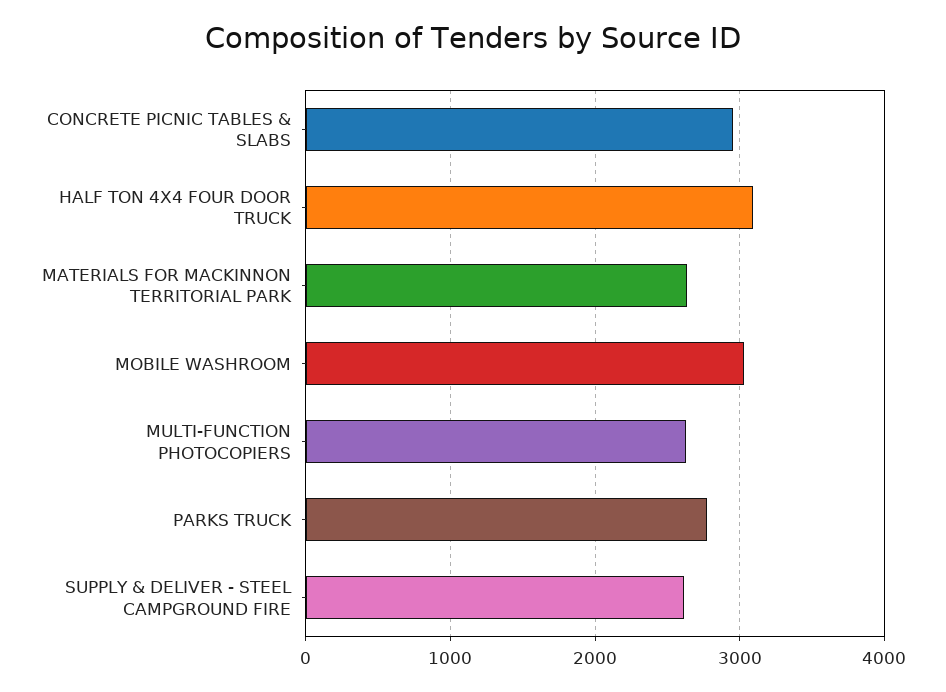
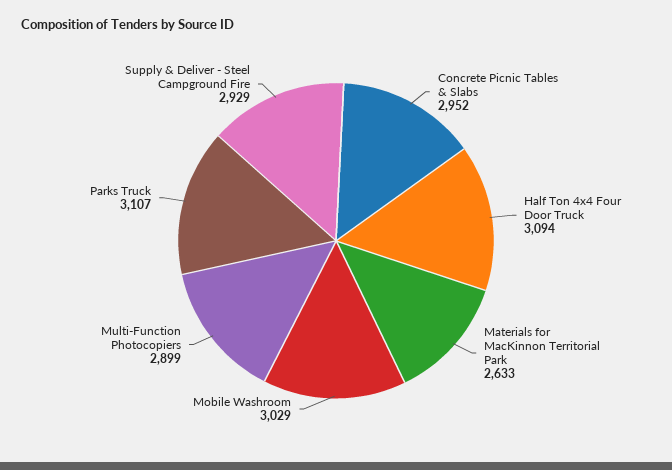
MULTI-FUNCTION PHOTOCOPIERS: 2600 -> 2899
PARKS TRUCK: 2800 -> 3107
SUPPLY & DELIVER - STEEL CAMPGROUND FIRE: 2600 -> 2929

